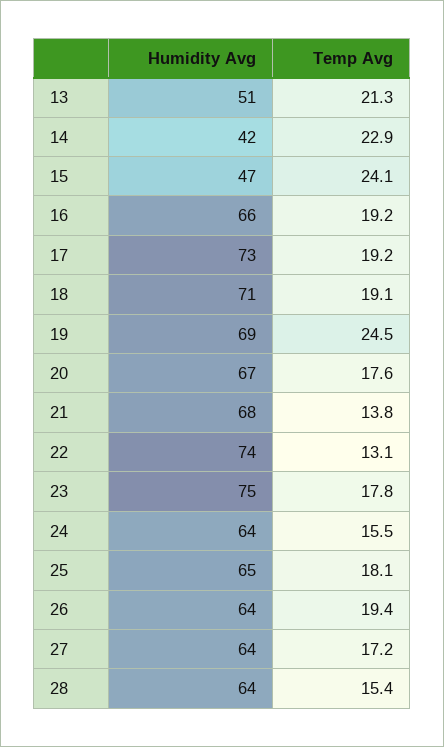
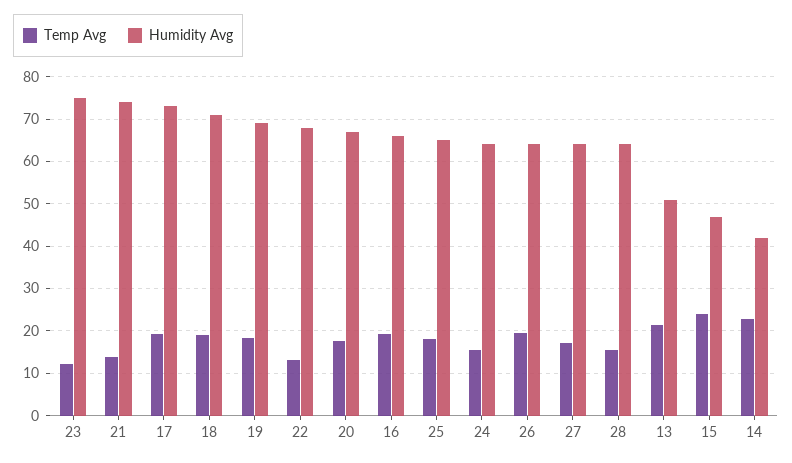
Temp Avg, 19: 24.5 -> 18
Humidity Avg, 21: 68 -> 74
Humidity Avg, 22: 74 -> 68
Temp Avg, 23: 17.8 -> 12

